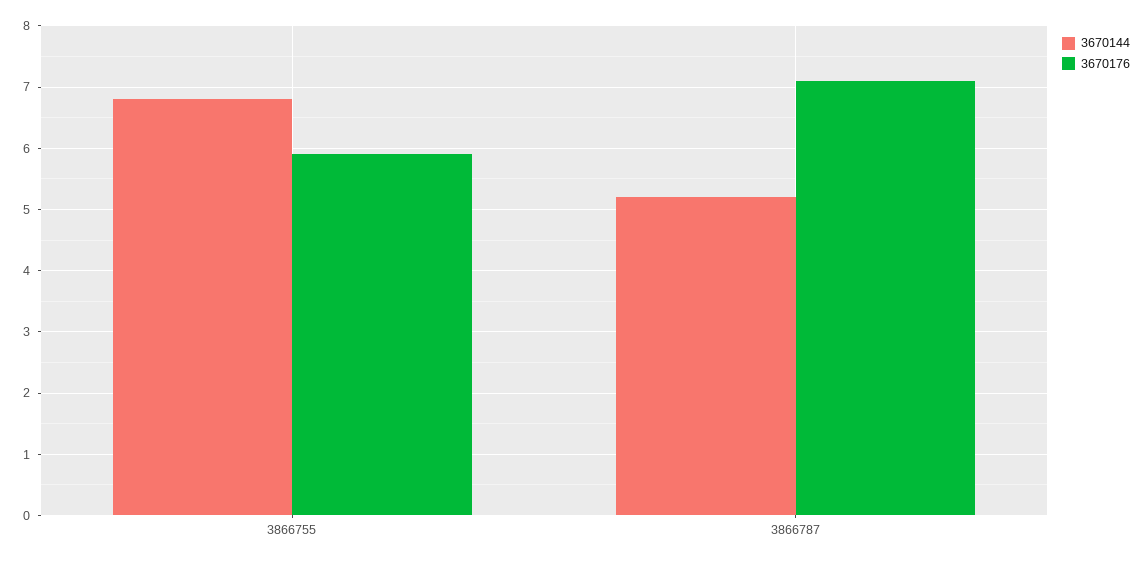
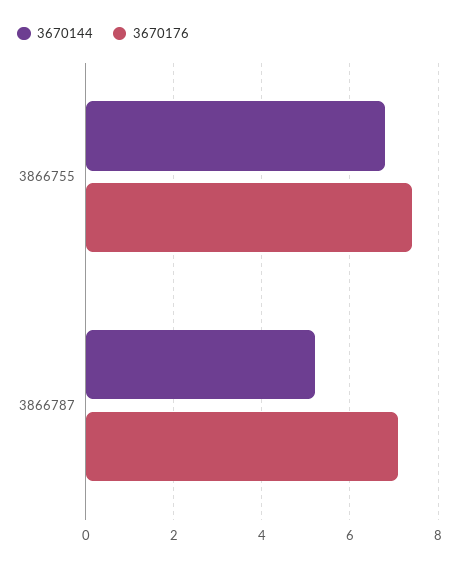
3670176, 3866755: 5.9 -> 7.5

